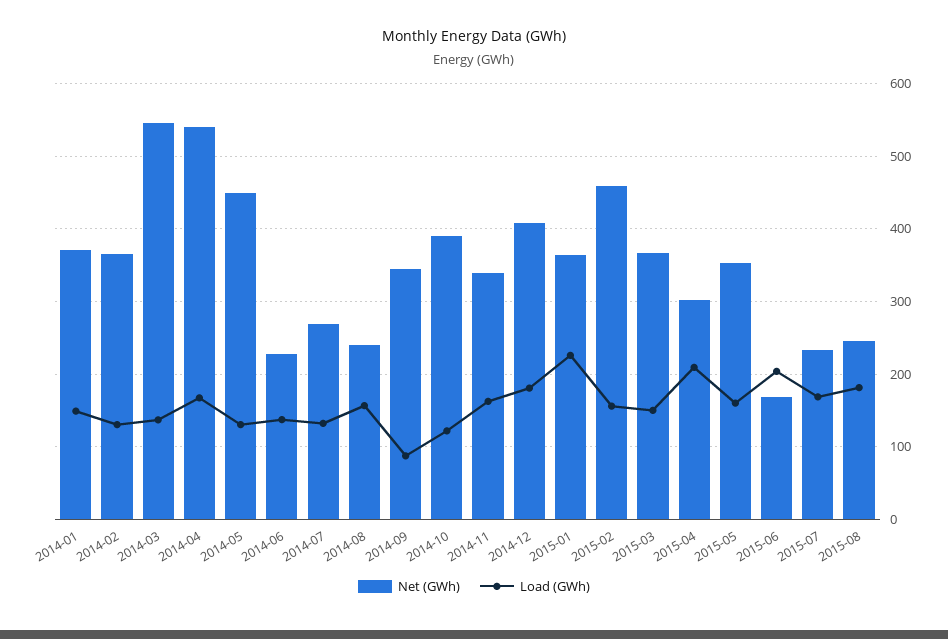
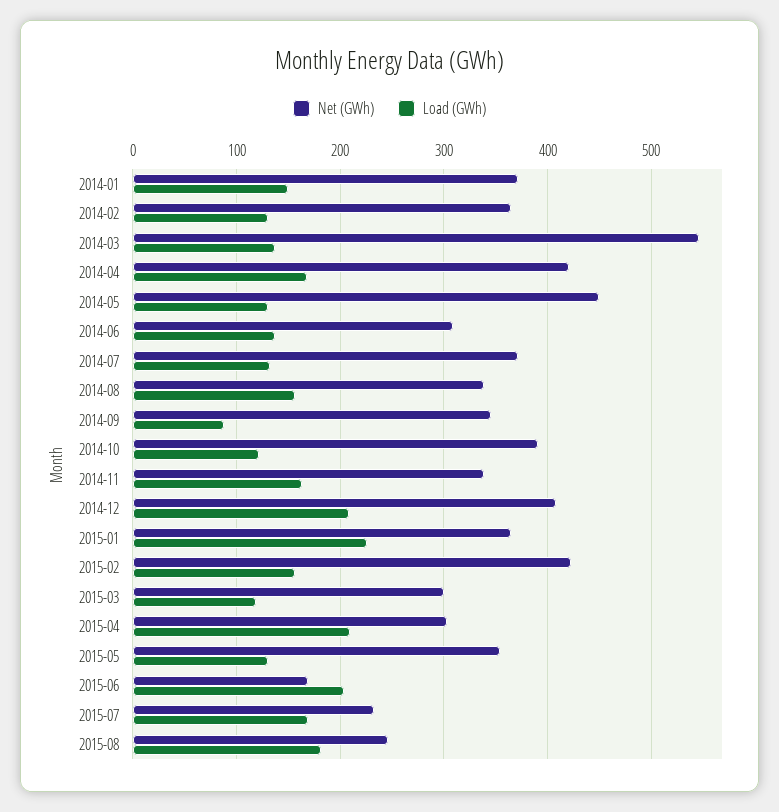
Net (GWh), 2014-04: 540 -> 420
Net (GWh), 2014-06: 230 -> 310
Net (GWh), 2014-07: 270 -> 370
Net (GWh), 2014-08: 240 -> 340
Load (GWh), 2014-12: 180 -> 210
Net (GWh), 2015-02: 460 -> 420
Net (GWh), 2015-03: 370 -> 300
Load (GWh), 2015-03: 150 -> 120
Load (GWh), 2015-05: 160 -> 130

